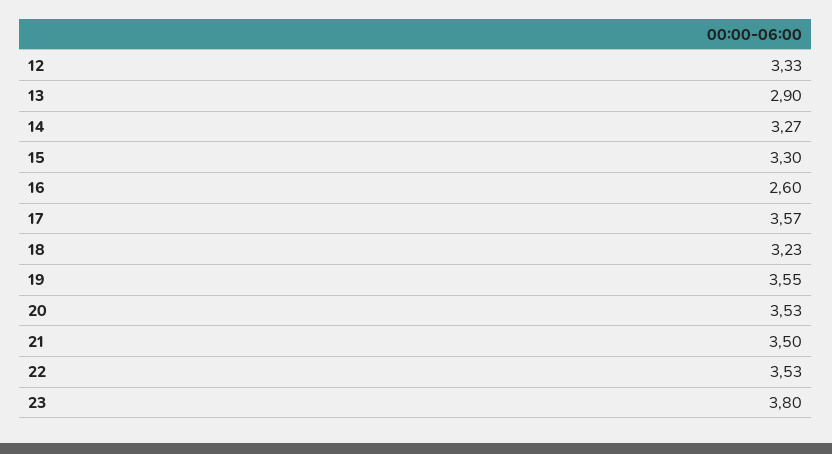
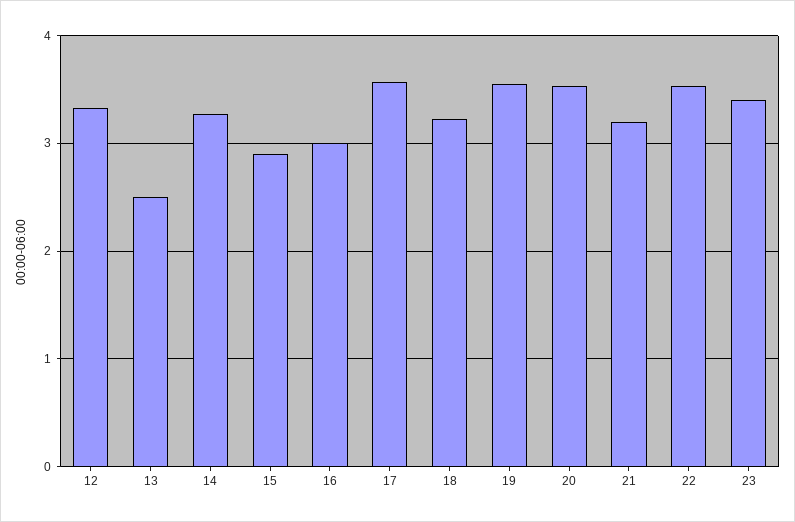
13: 2.9 -> 2.5
15: 3.3 -> 2.9
16: 2.6 -> 3
21: 3.5 -> 3.2
23: 3.8 -> 3.4

